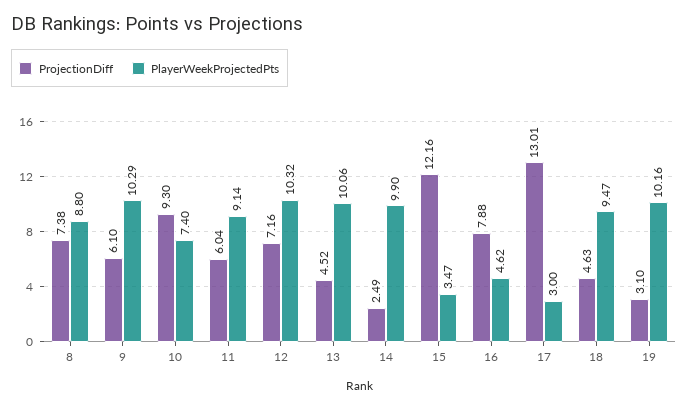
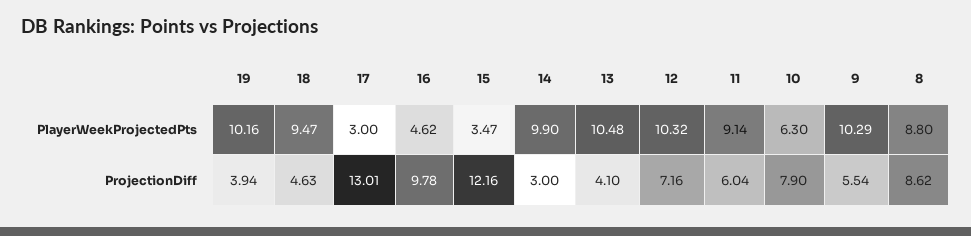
ProjectionDiff, 8: 7.38 -> 8.62
ProjectionDiff, 9: 6.1 -> 5.54
ProjectionDiff, 10: 9.3 -> 7.9
PlayerWeekProjectedPts, 10: 7.4 -> 6.3
ProjectionDiff, 13: 4.52 -> 4.1
PlayerWeekProjectedPts, 13: 10.06 -> 10.48
ProjectionDiff, 14: 2.49 -> 3
ProjectionDiff, 16: 7.88 -> 9.78
ProjectionDiff, 19: 3.1 -> 3.94

